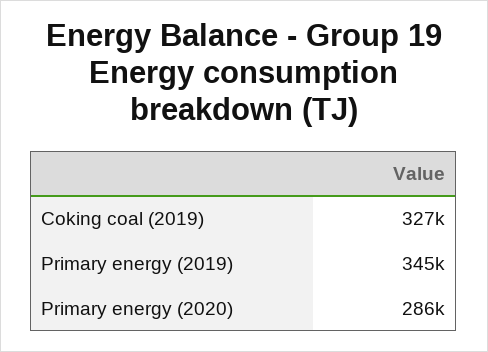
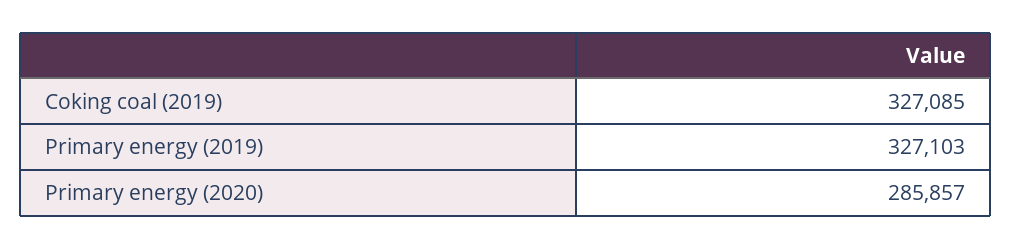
Primary energy (2019): 345000 -> 327103

